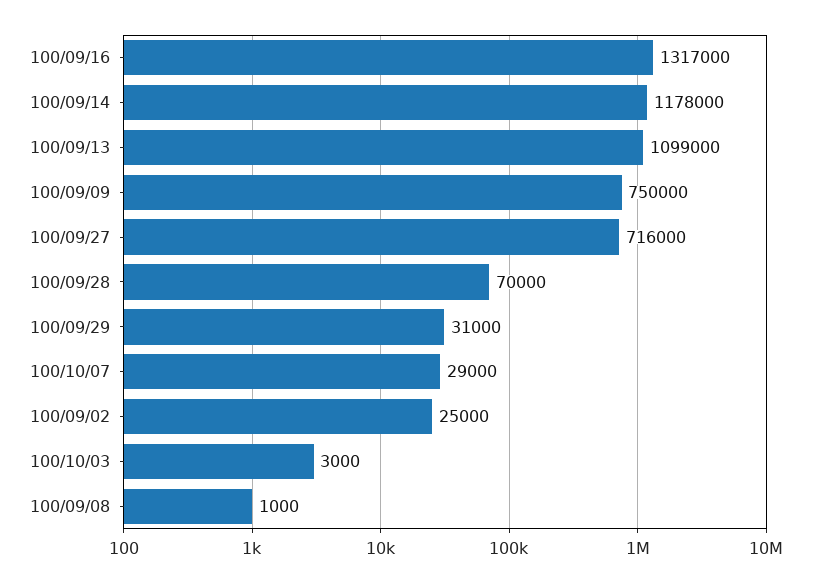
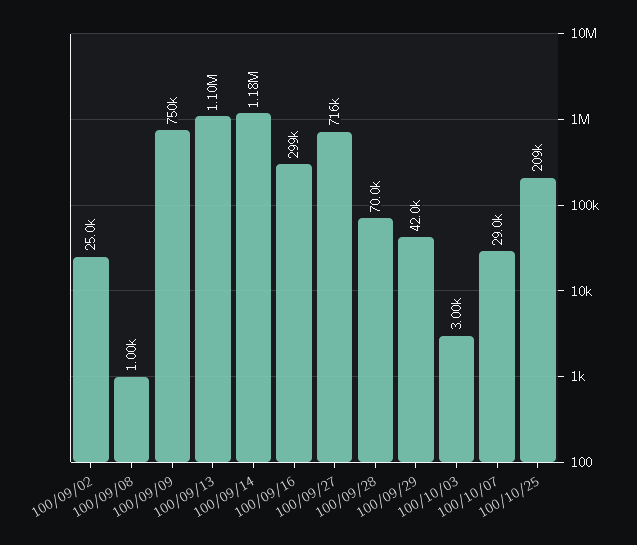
100/09/16: 1317000 -> 299000
100/09/29: 31000 -> 42000
100/10/25: none -> 209000

